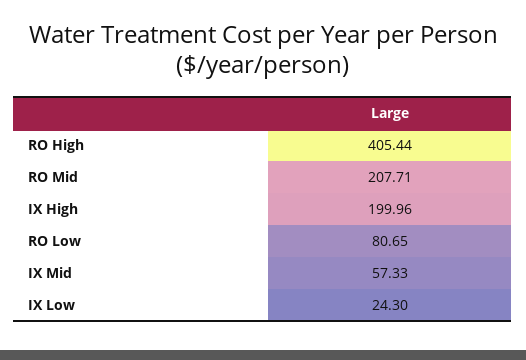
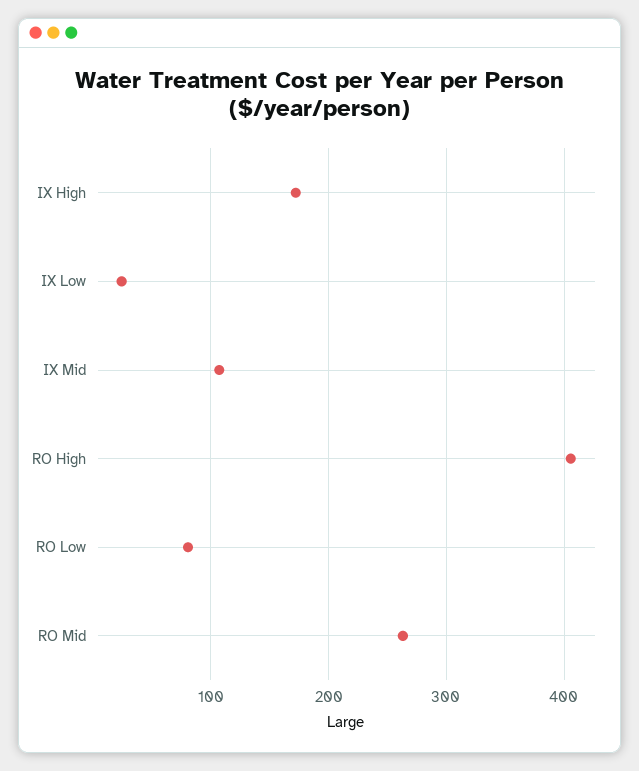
RO Mid: 207.71 -> 260
IX High: 199.96 -> 170
IX Mid: 57.33 -> 110

